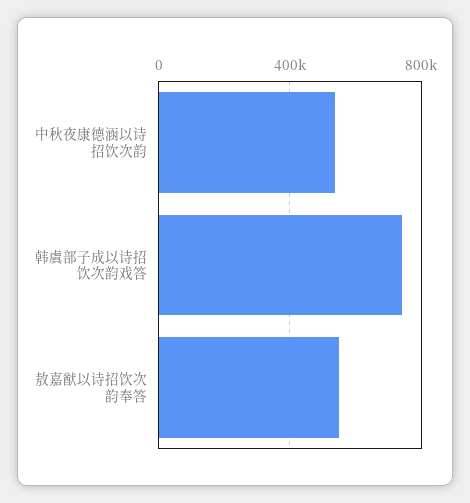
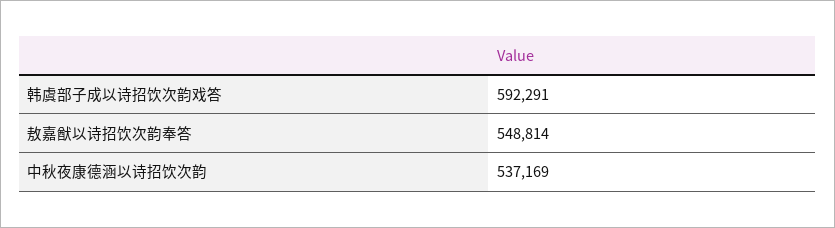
韩虞部子成以诗招饮次韵戏答: 750000 -> 592291

